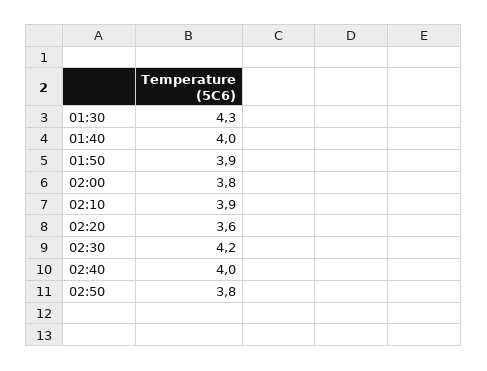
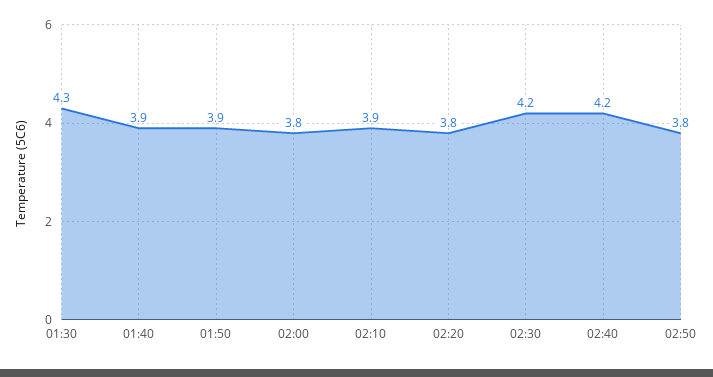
01:40: 4 -> 3.9
02:20: 3.6 -> 3.8
02:40: 4 -> 4.2

